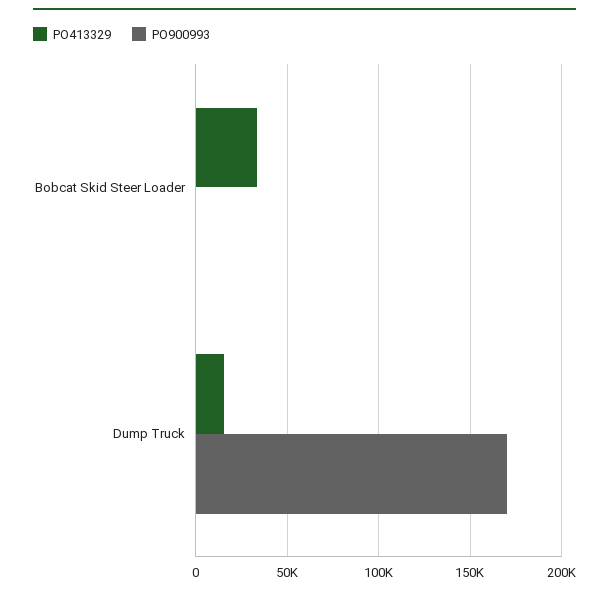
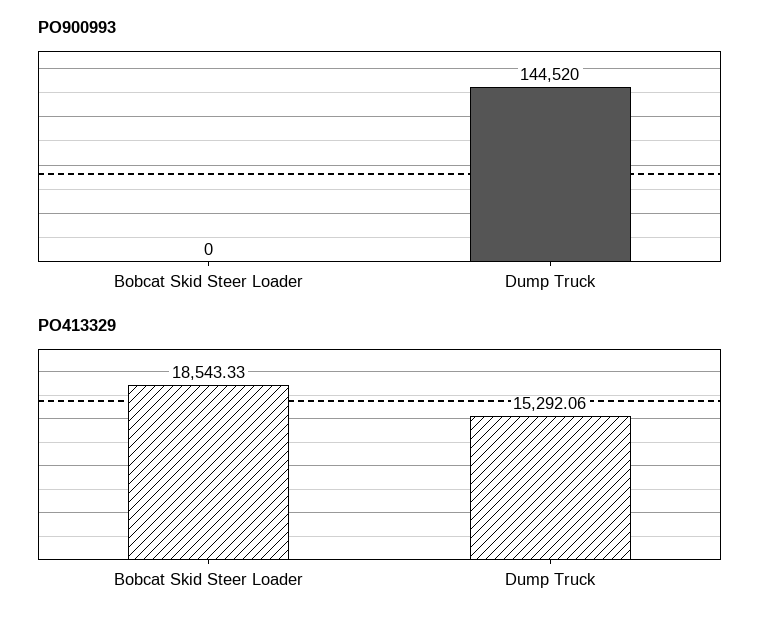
PO413329, Bobcat Skid Steer Loader: 35000 -> 18543.33
PO900993, Dump Truck: 170000 -> 144520

